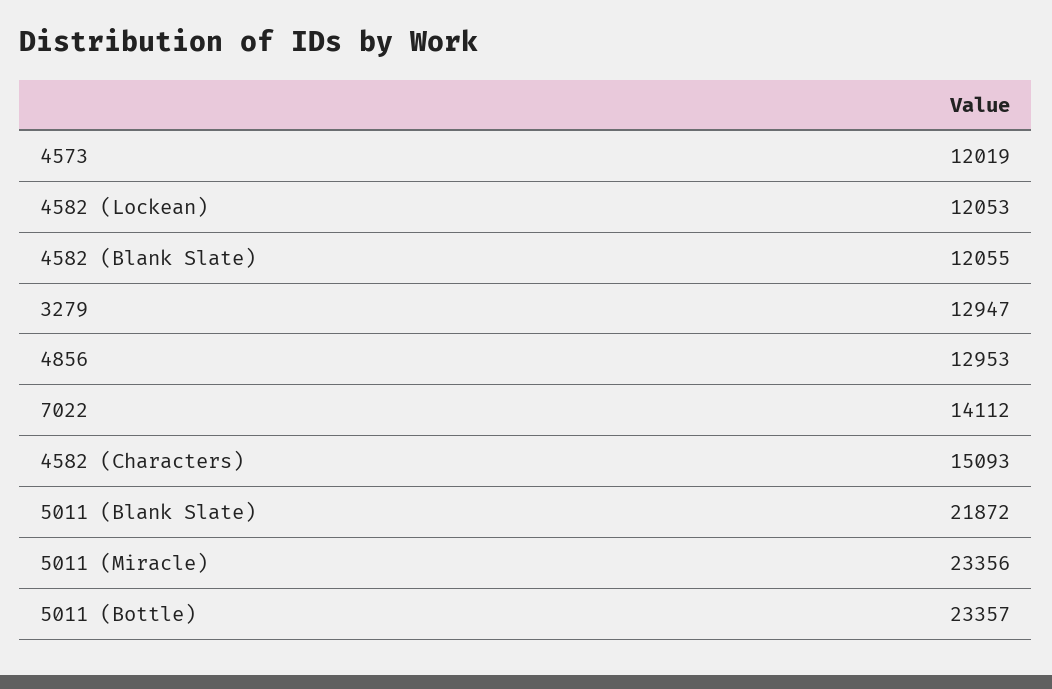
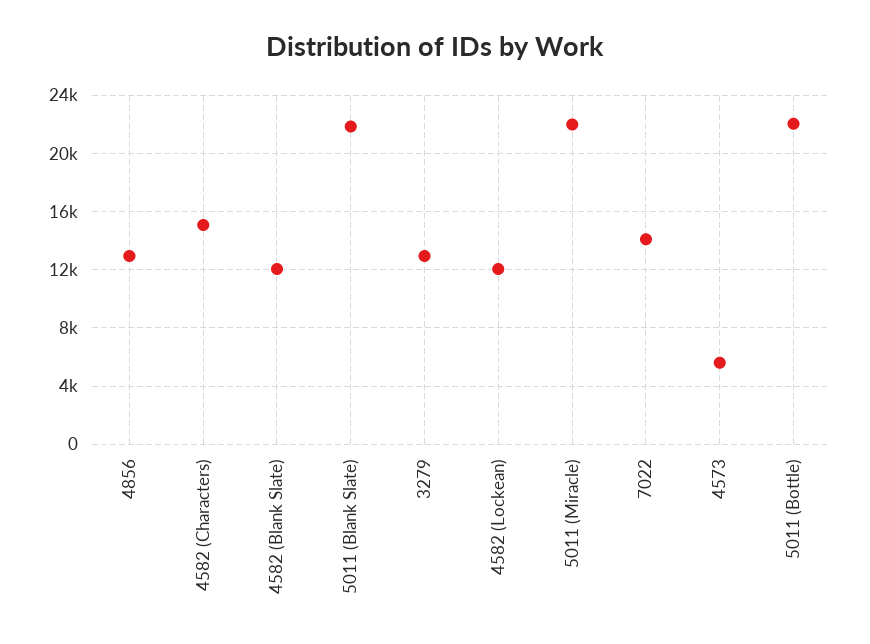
4573: 12019 -> 5500
5011 (Miracle): 23356 -> 22000
5011 (Bottle): 23357 -> 22000

